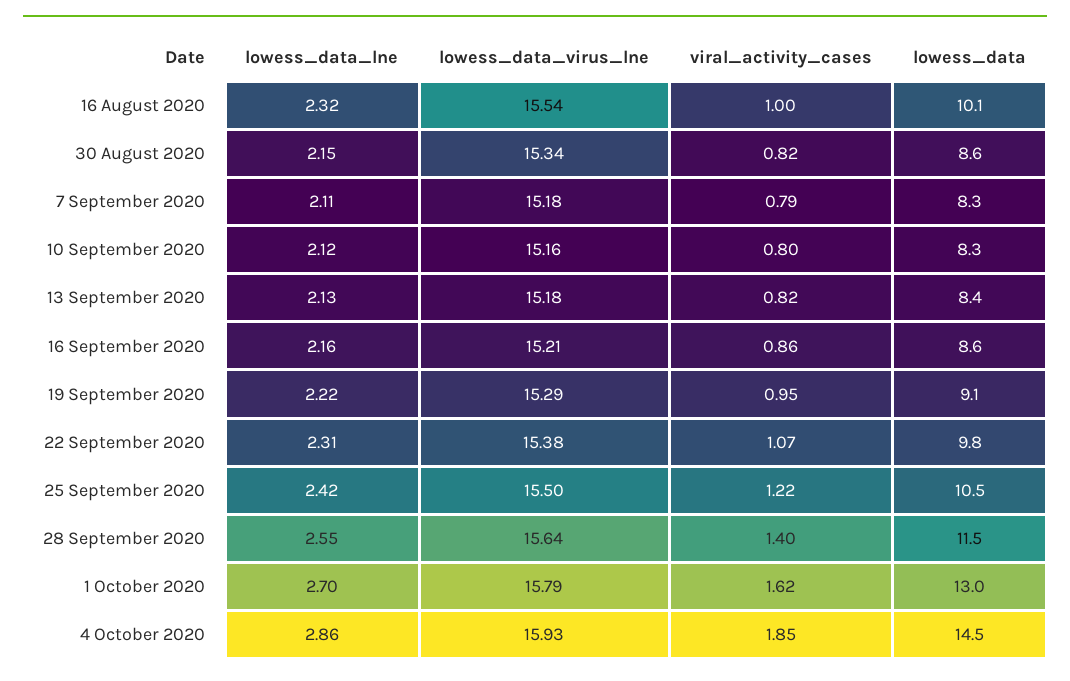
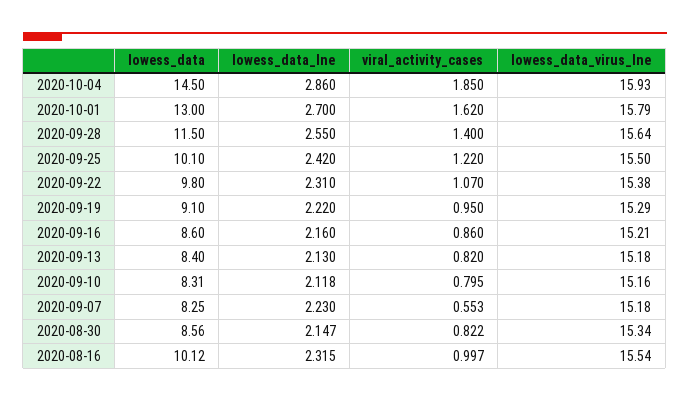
lowess_data_lne, 7 September 2020: 2.11 -> 2.23
viral_activity_cases, 7 September 2020: 0.79 -> 0.553
lowess_data, 25 September 2020: 10.5 -> 10.1

